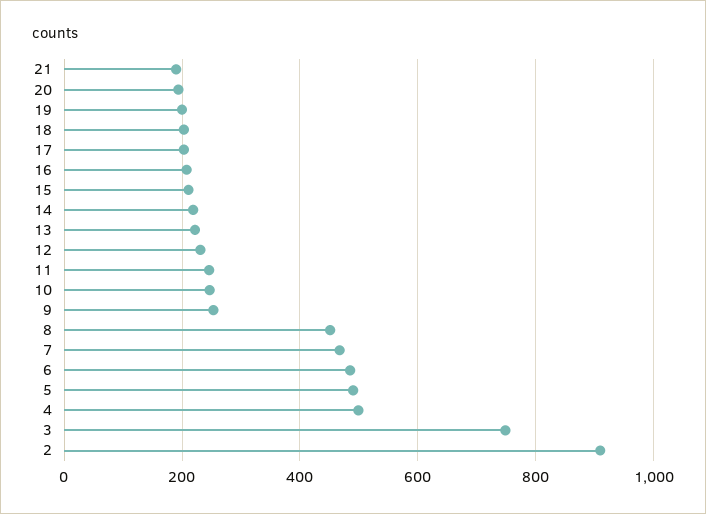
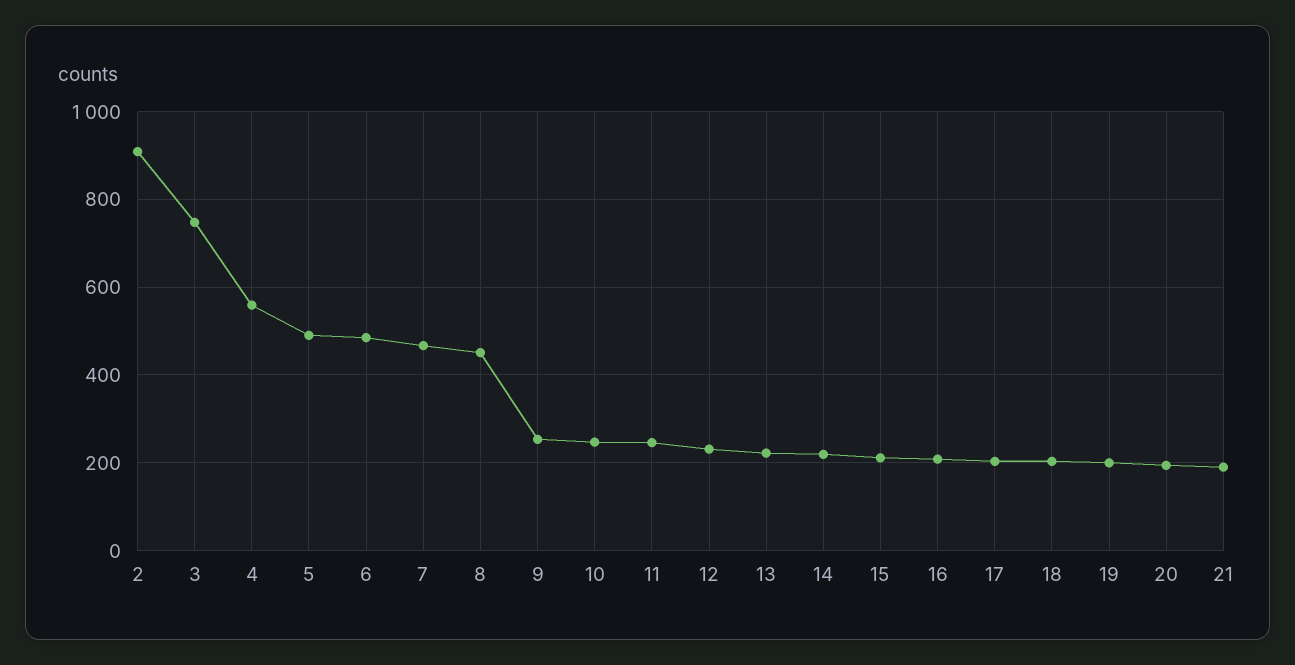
4: 500 -> 560

